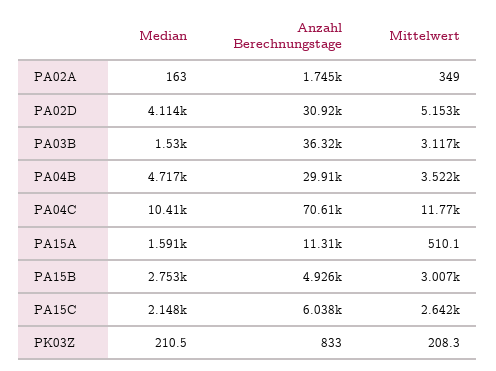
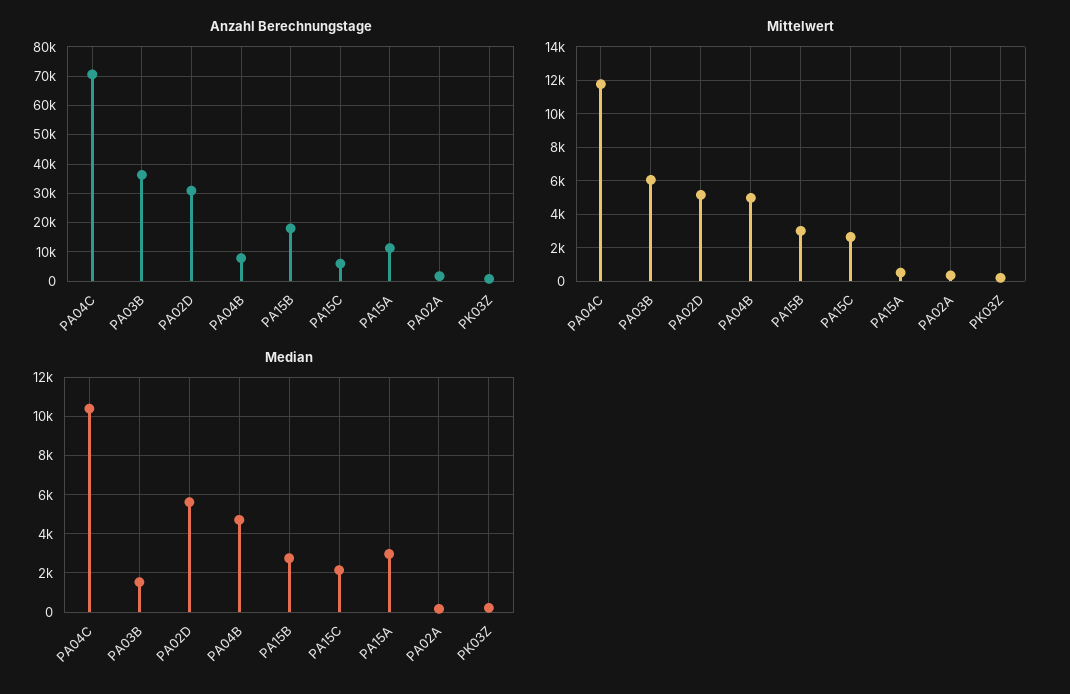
Median, PA02D: 4114 -> 5500
Mittelwert, PA03B: 3117 -> 6000
Anzahl Berechnungstage, PA04B: 29910 -> 7500
Mittelwert, PA04B: 3522 -> 5000
Median, PA15A: 1591 -> 3000
Anzahl Berechnungstage, PA15B: 4926 -> 17500

